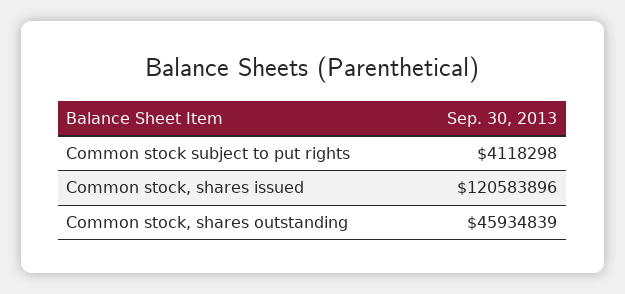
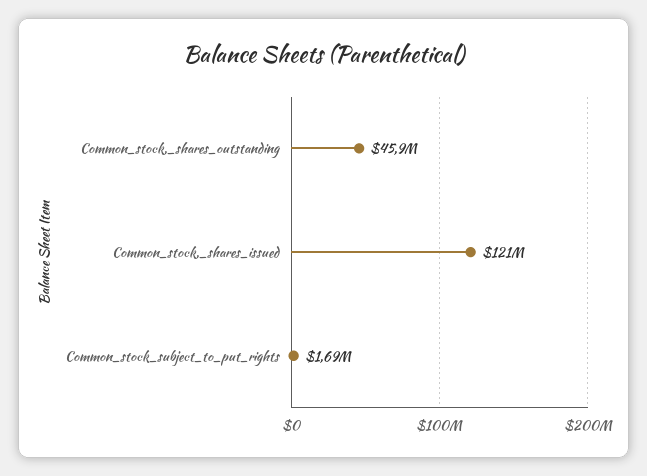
Common stock subject to put rights: 4118298 -> 1690000

